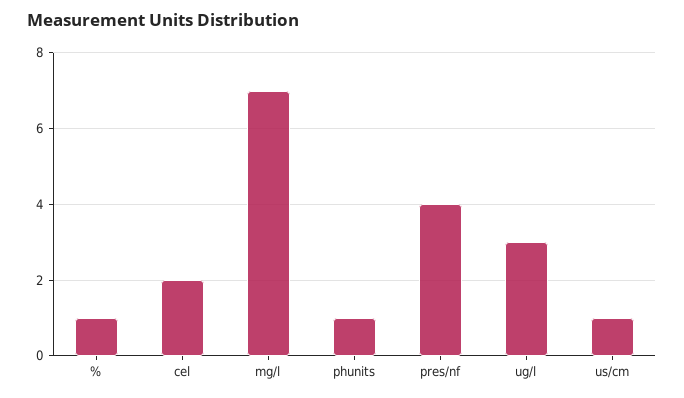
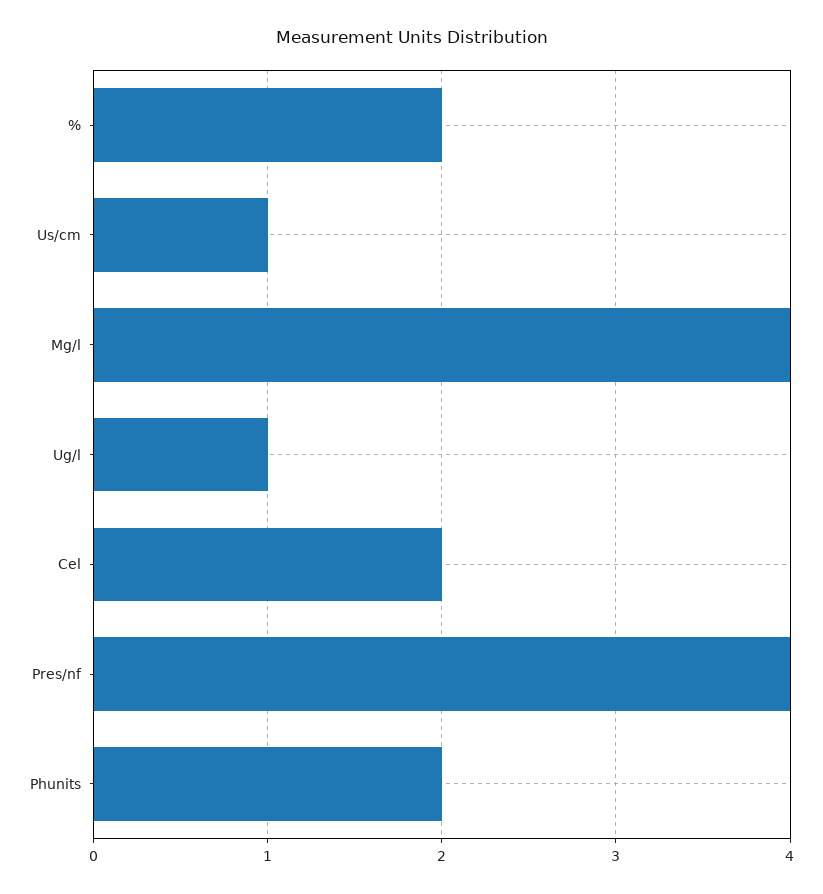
%: 1 -> 2
mg/l: 7 -> 4
phunits: 1 -> 2
ug/l: 3 -> 1

